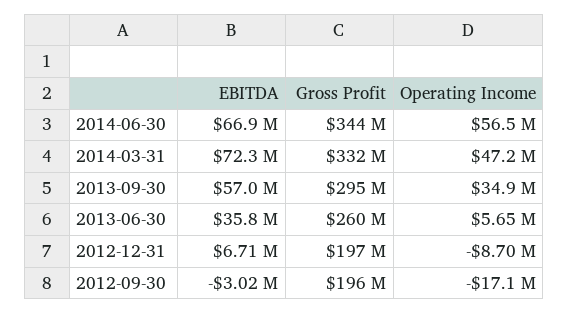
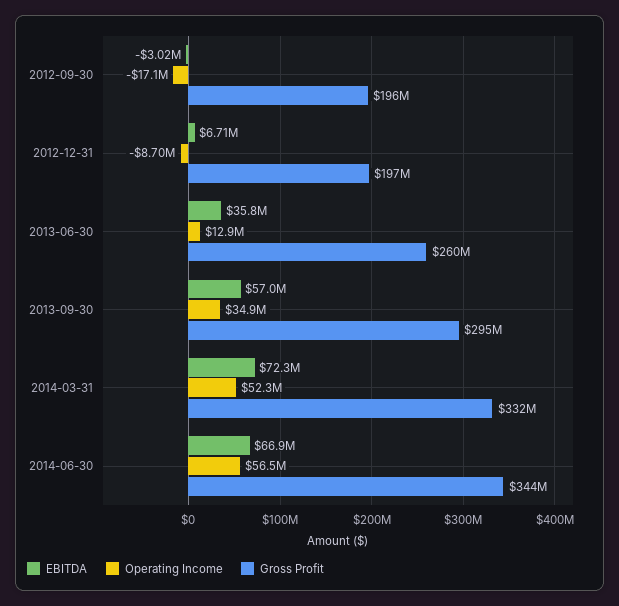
Operating Income, 2014-03-31: 47200000 -> 52300000
Operating Income, 2013-06-30: 5650000 -> 12900000

